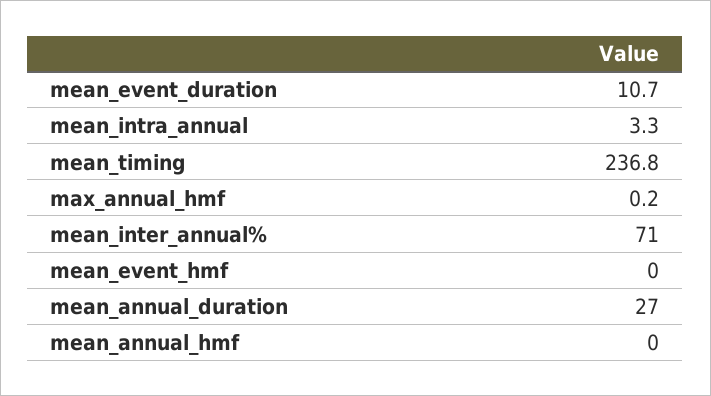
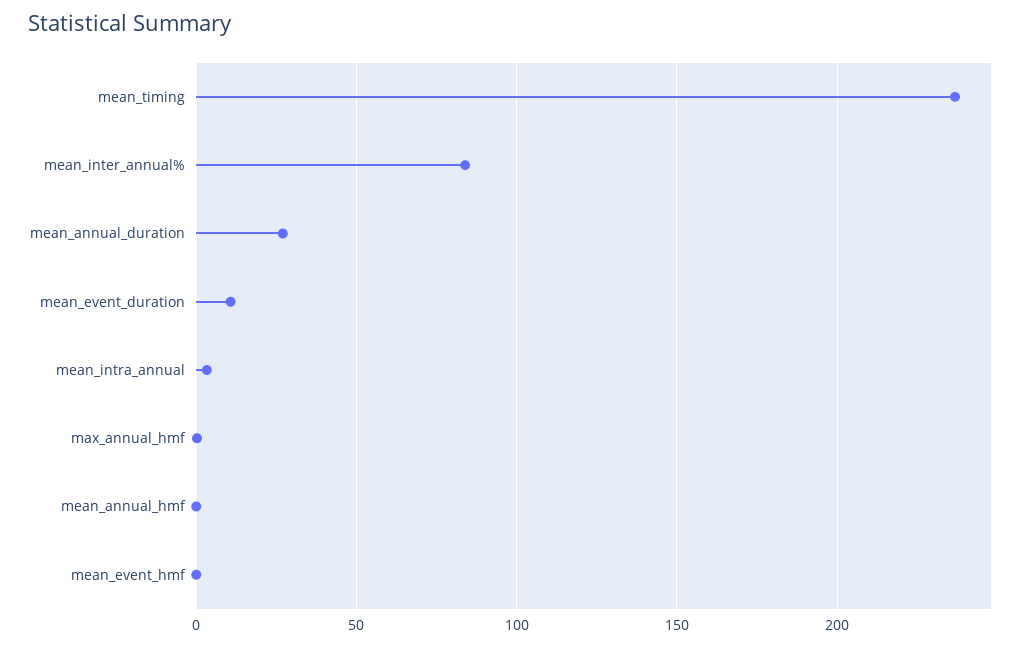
mean_inter_annual%: 71 -> 85

